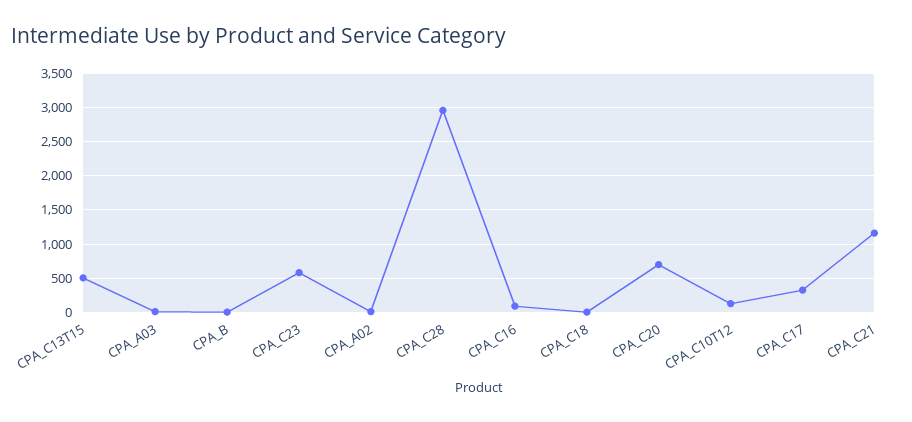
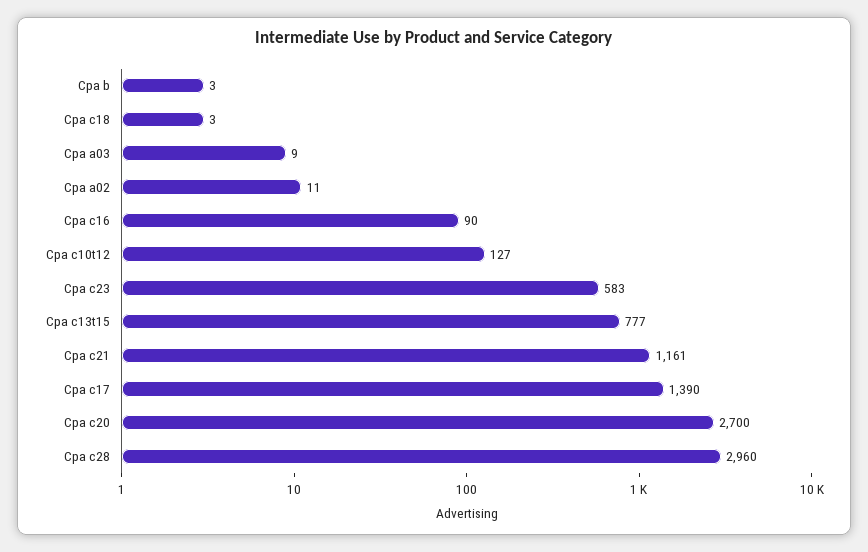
CPA_C13T15: 500 -> 777
CPA_C20: 700 -> 2700
CPA_C17: 300 -> 1390

